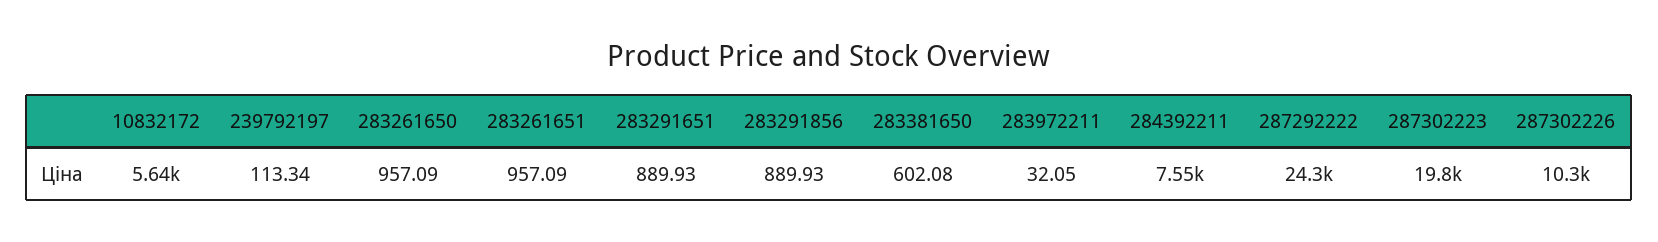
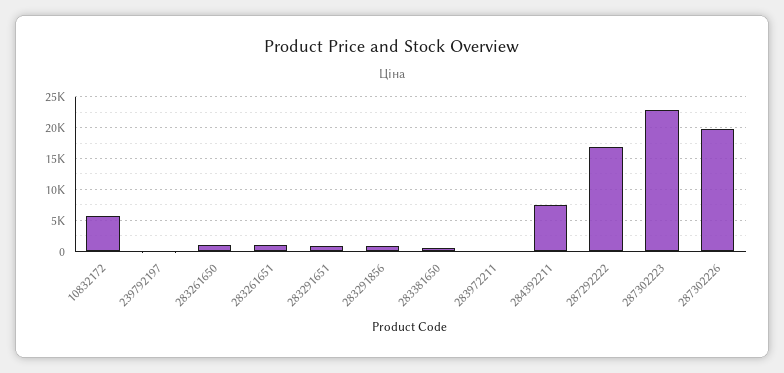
287292222: 24300 -> 17000
287302223: 19800 -> 23000
287302226: 10300 -> 20000

